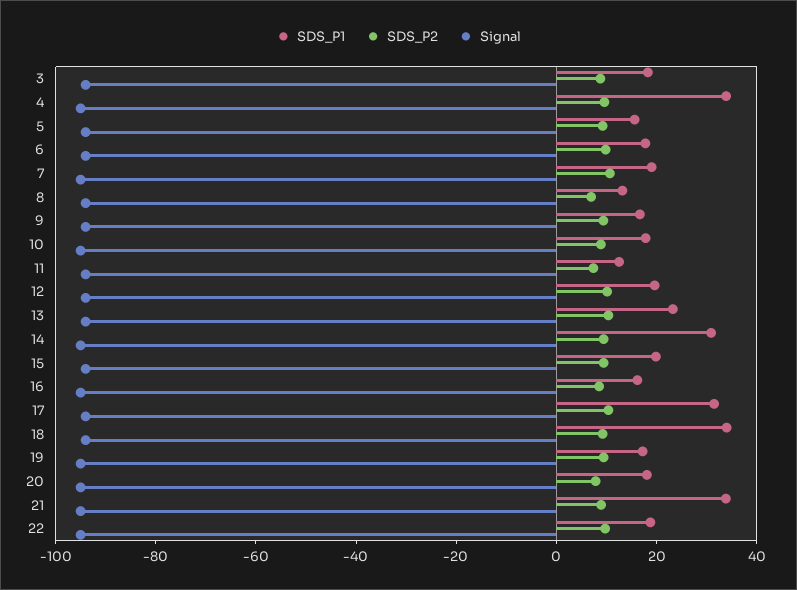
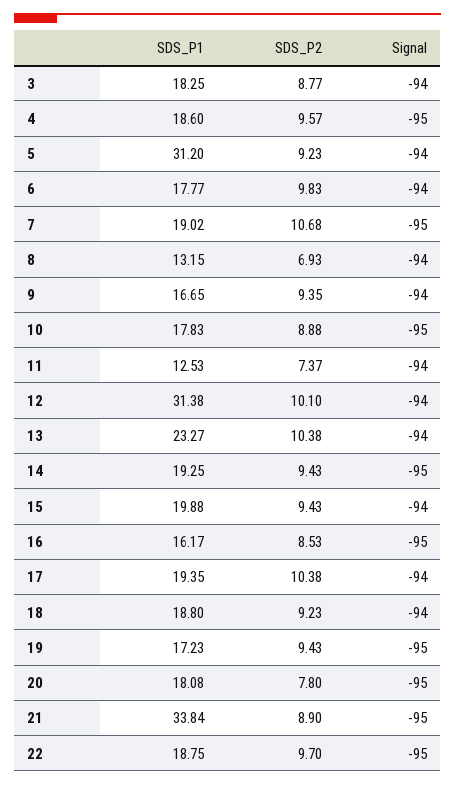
SDS_P1, 4: 35 -> 18.6
SDS_P1, 5: 15 -> 31.2
SDS_P1, 12: 20 -> 31.38
SDS_P1, 14: 30 -> 19.25
SDS_P1, 17: 30 -> 19.35
SDS_P1, 18: 35 -> 18.8

